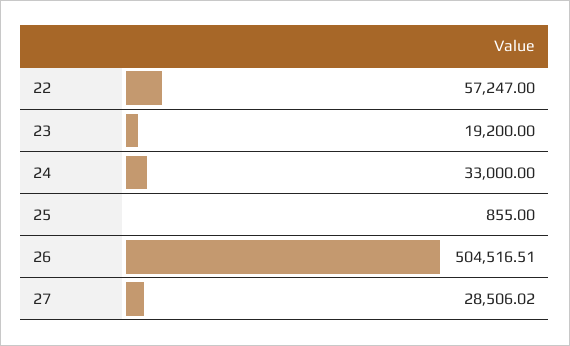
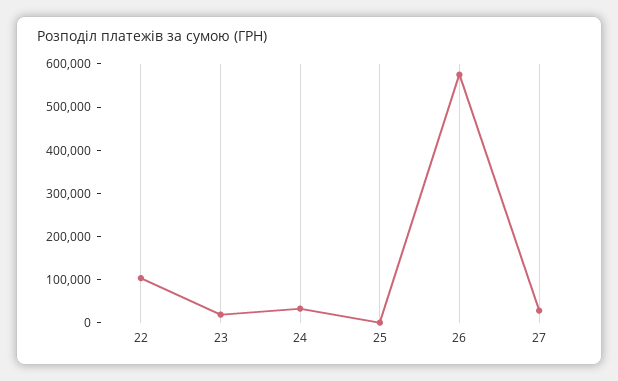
22: 57247 -> 100000
26: 504516.51 -> 580000

